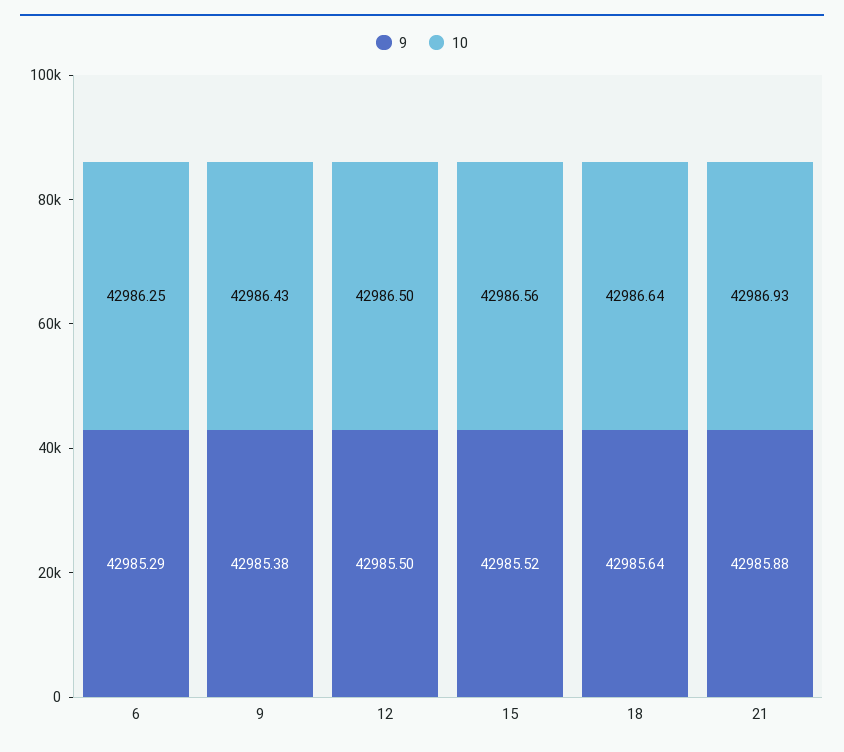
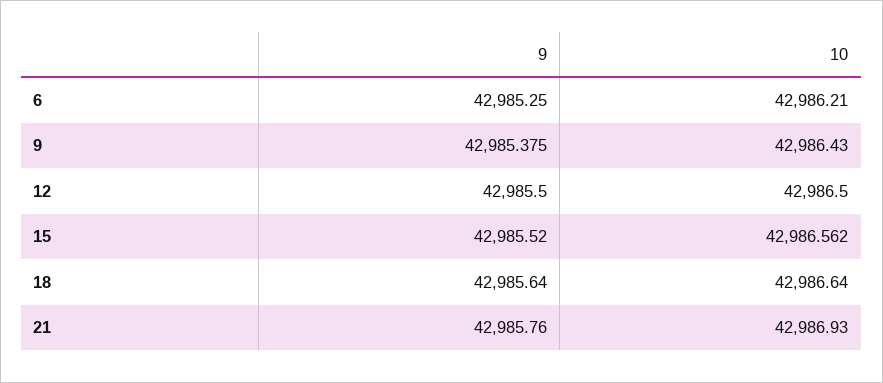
9, 6: 42985.29 -> 42985.25
10, 6: 42986.25 -> 42986.21
9, 21: 42985.88 -> 42985.76

